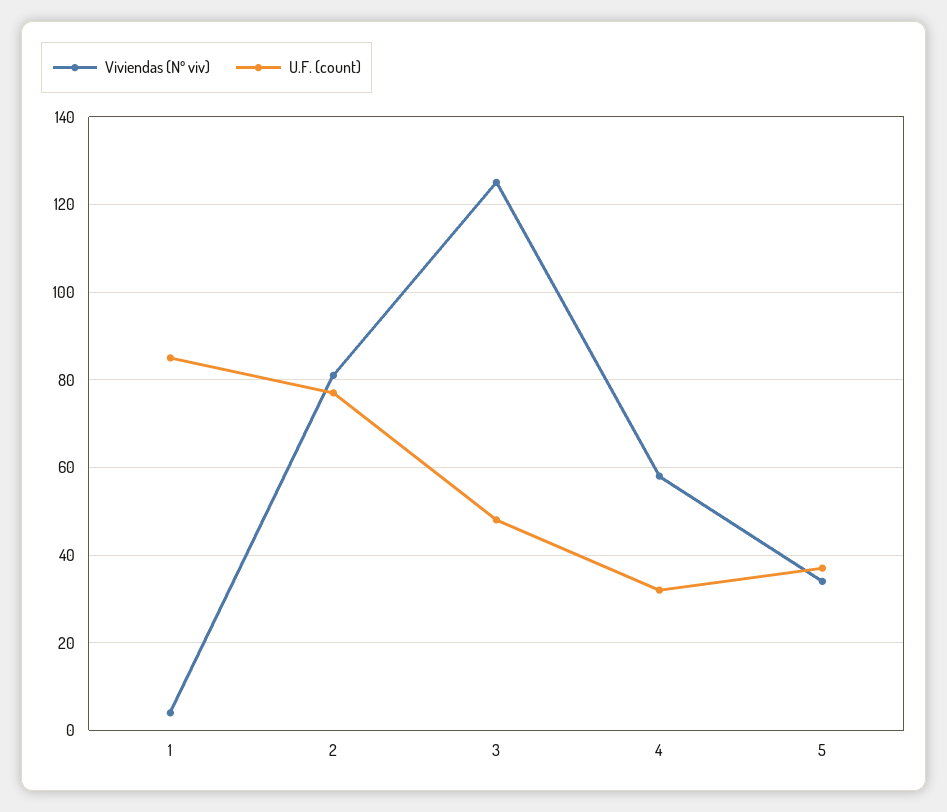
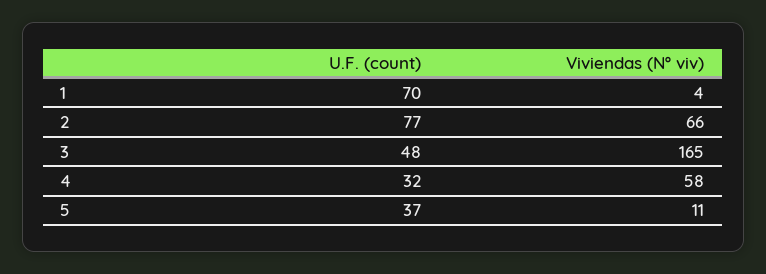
U.F. (count), 1: 85 -> 70
Viviendas (Nº viv), 2: 80 -> 66
Viviendas (Nº viv), 3: 125 -> 165
Viviendas (Nº viv), 5: 35 -> 11

